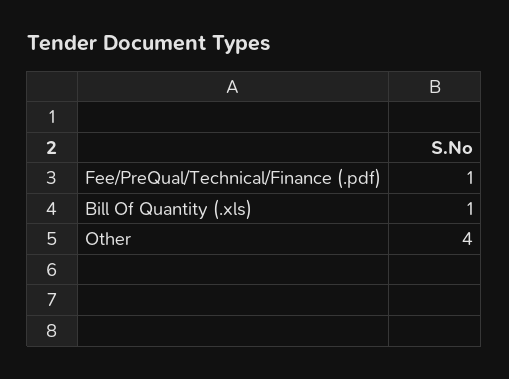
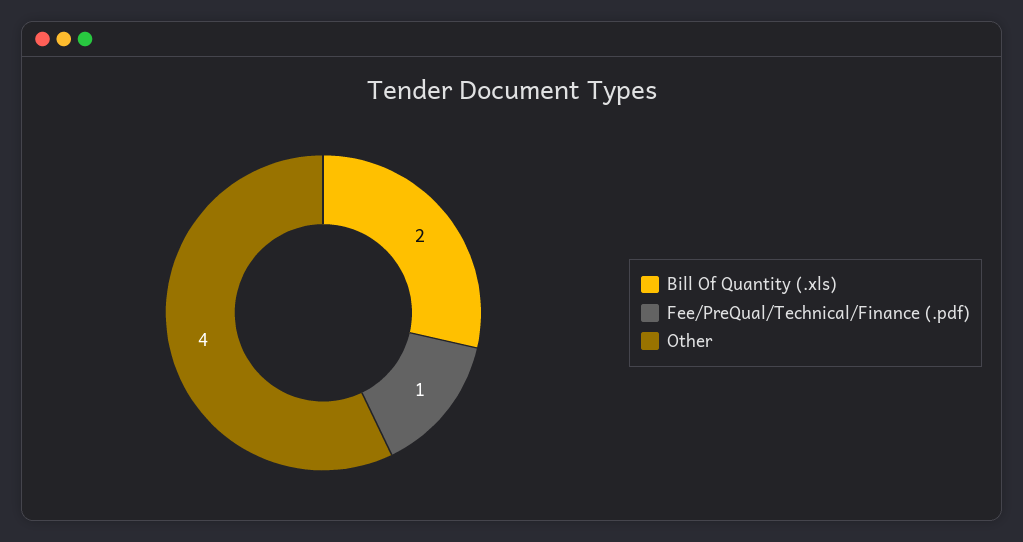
Bill Of Quantity (.xls): 1 -> 2

